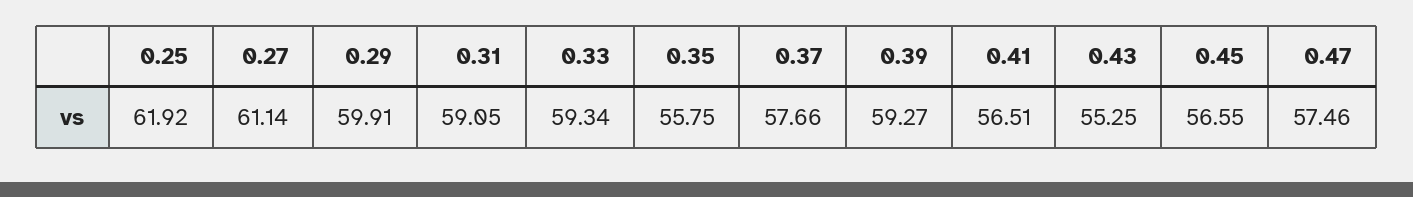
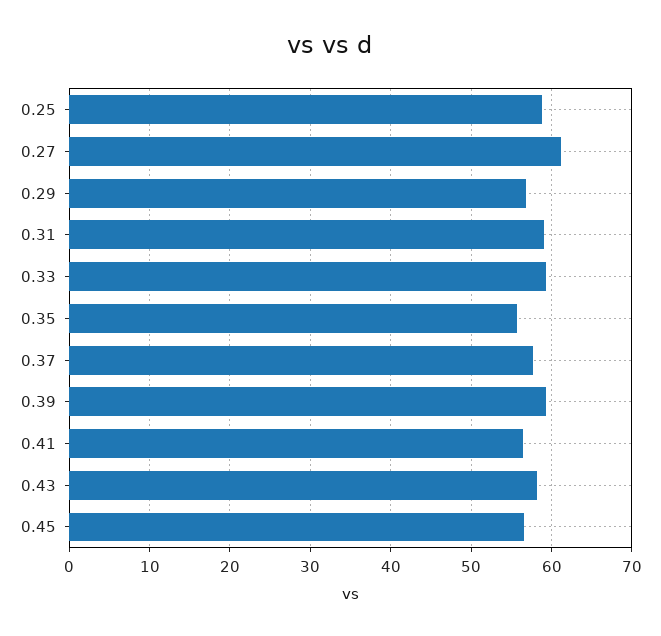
0.25: 61.92 -> 59
0.29: 59.91 -> 57
0.43: 55.25 -> 58
0.47: 57.46 -> none

